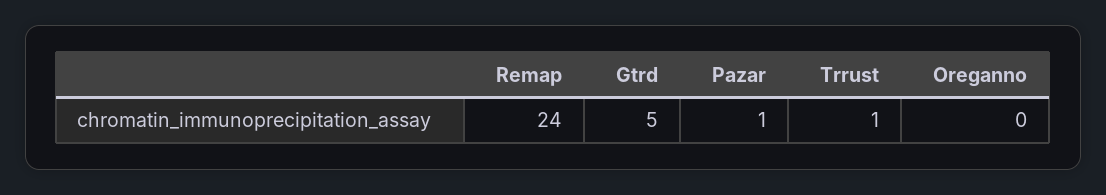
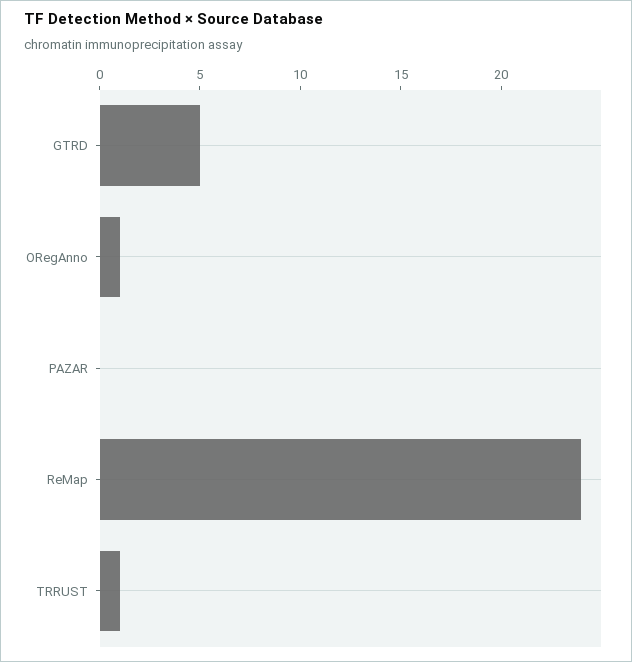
Pazar: 1 -> 0
Oreganno: 0 -> 1

